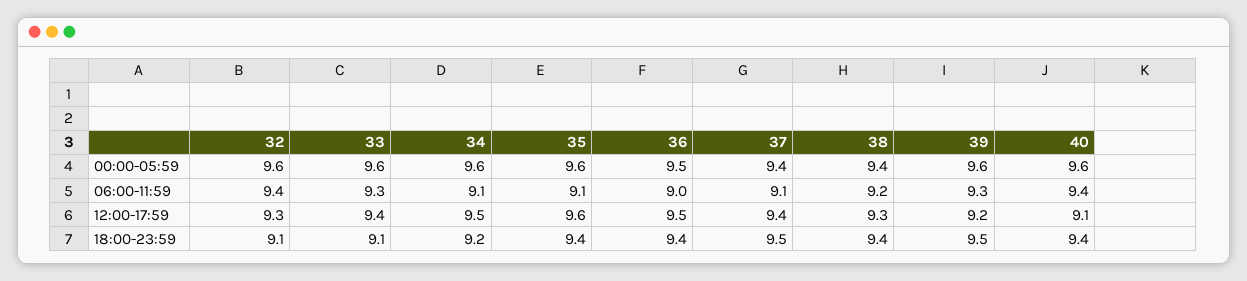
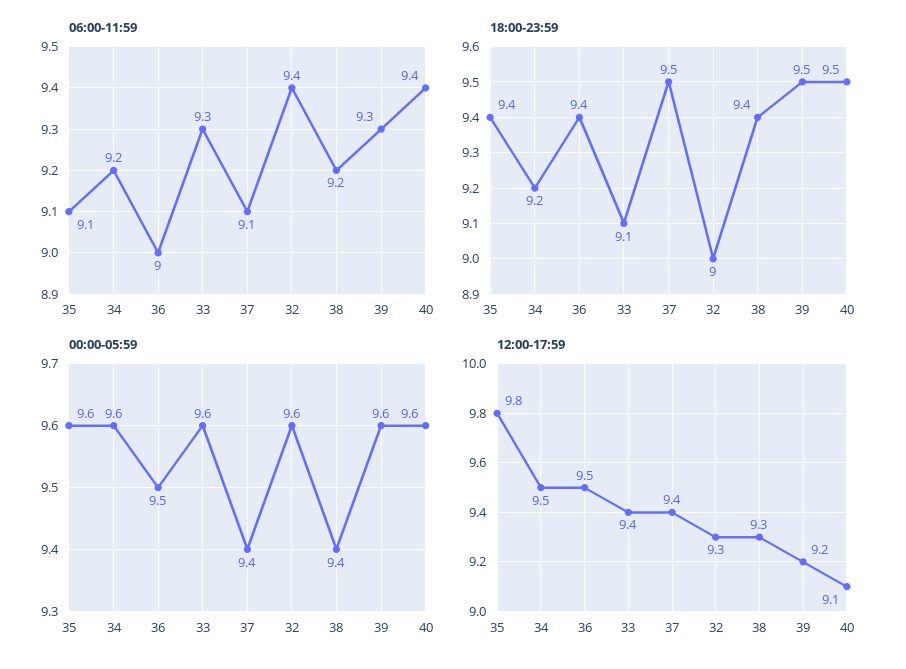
06:00-11:59, 34: 9.1 -> 9.2
12:00-17:59, 35: 9.6 -> 9.8
18:00-23:59, 32: 9.1 -> 9
18:00-23:59, 40: 9.4 -> 9.5

